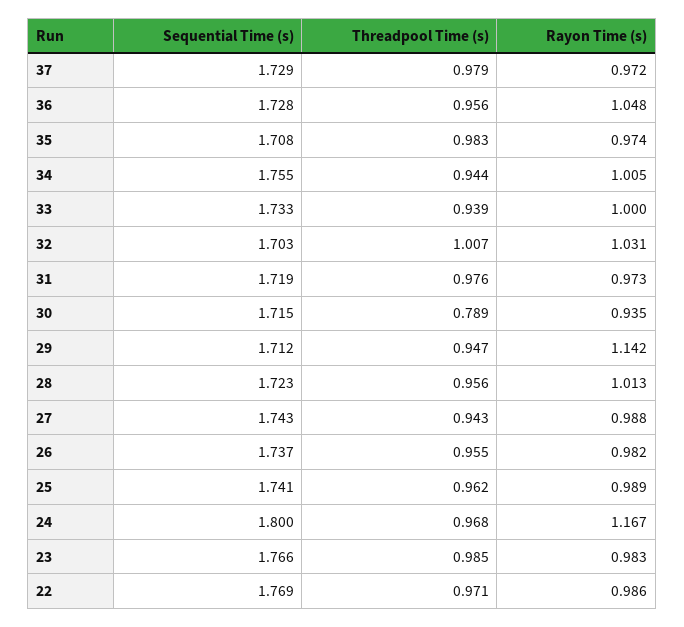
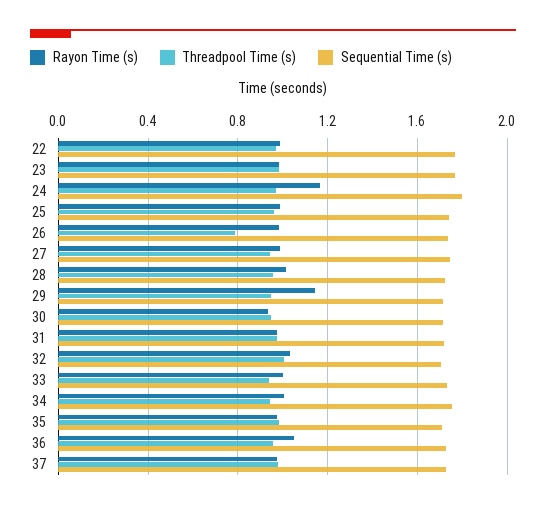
Threadpool Time (s), 30: 0.789 -> 0.95
Threadpool Time (s), 26: 0.955 -> 0.8

